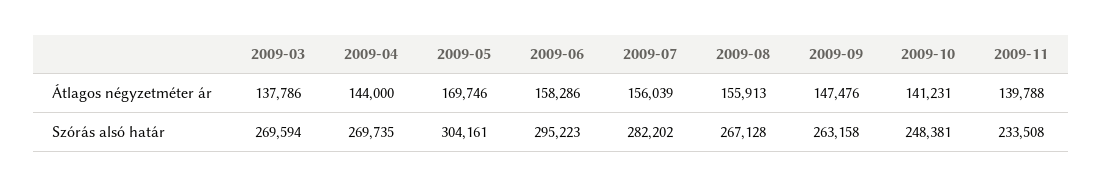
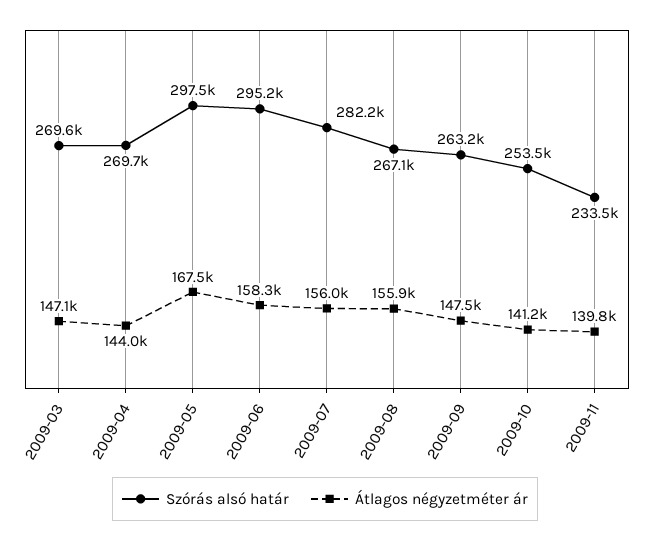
Átlagos négyzetméter ár, 2009-03: 137786 -> 147100
Átlagos négyzetméter ár, 2009-05: 169746 -> 167500
Szórás alsó határ, 2009-05: 304161 -> 297500
Szórás alsó határ, 2009-10: 248381 -> 253500

